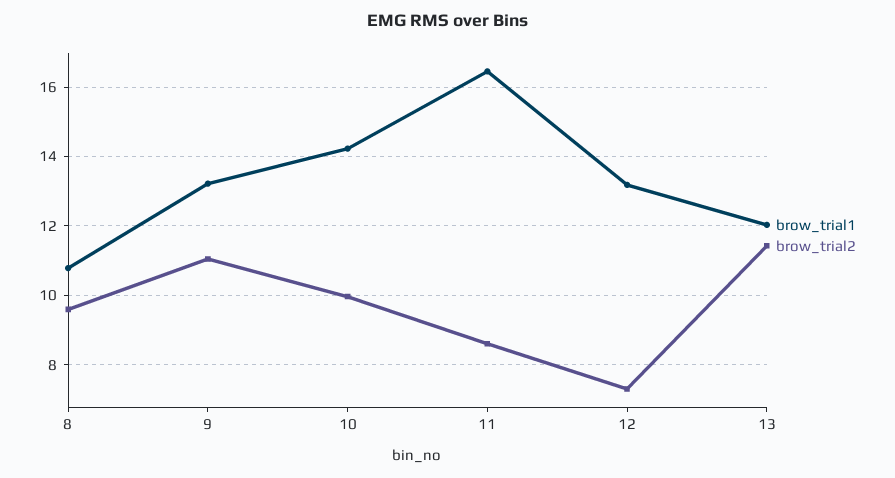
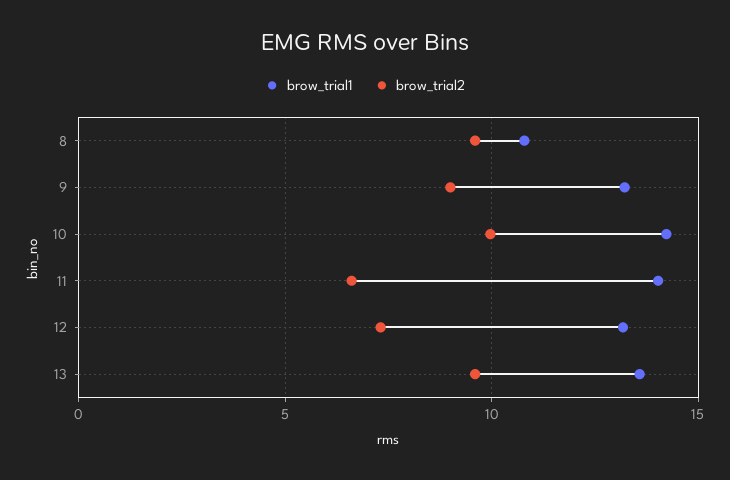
brow_trial2, 9: 11 -> 9
brow_trial1, 11: 16.4 -> 14
brow_trial2, 11: 8.6 -> 6.5
brow_trial1, 13: 12 -> 13.5
brow_trial2, 13: 11.4 -> 9.5

